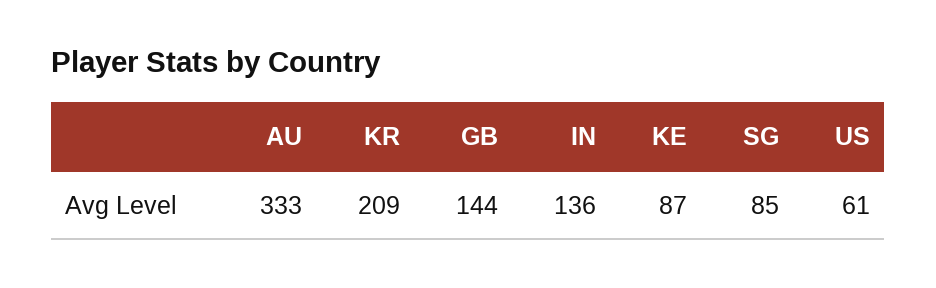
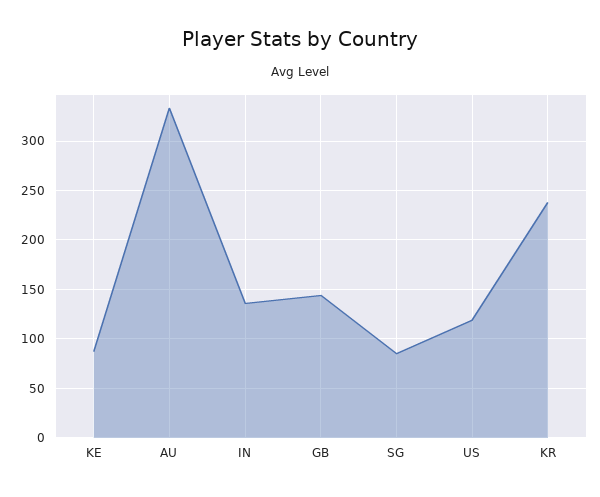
KR: 209 -> 240
US: 61 -> 120

